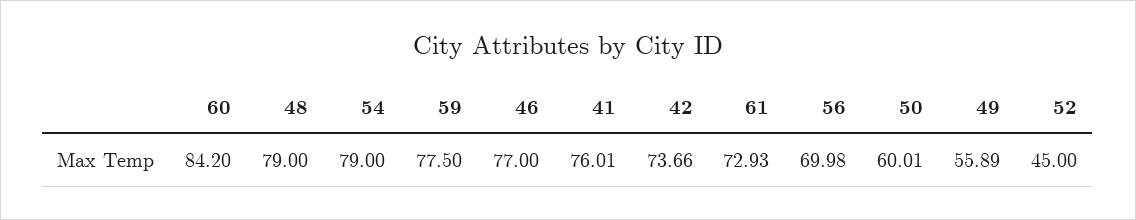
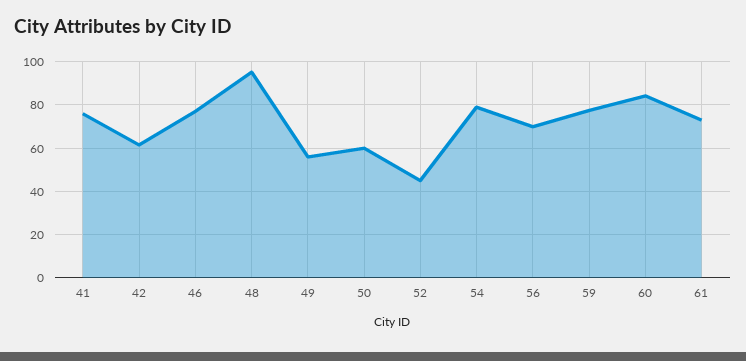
48: 79 -> 95
42: 73.66 -> 60

